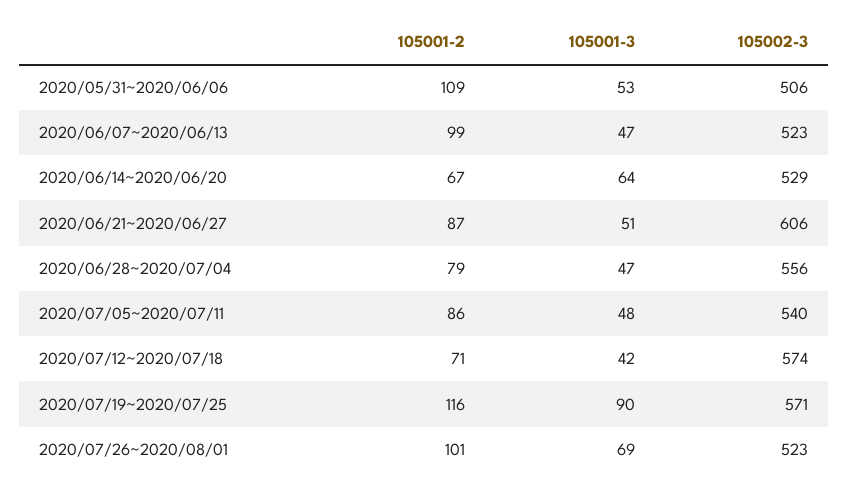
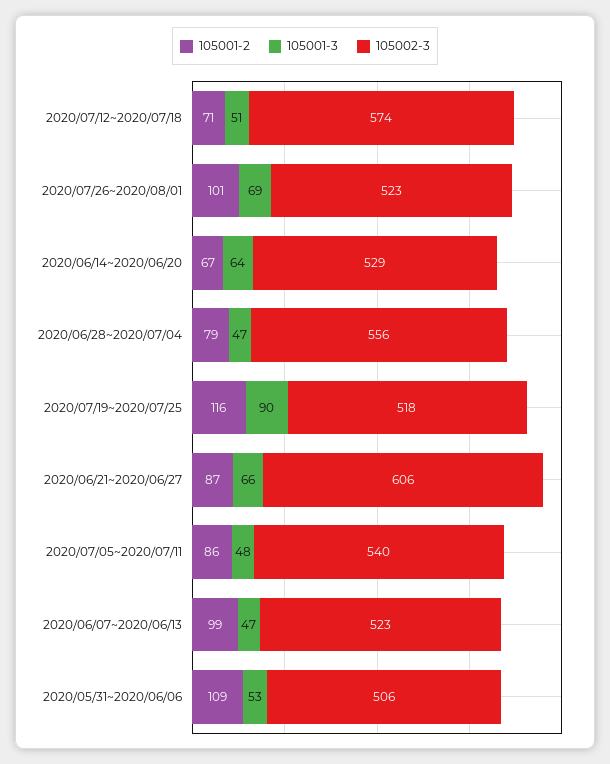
105001-3, 2020/06/21~2020/06/27: 51 -> 66
105001-3, 2020/07/12~2020/07/18: 42 -> 51
105002-3, 2020/07/19~2020/07/25: 571 -> 518

